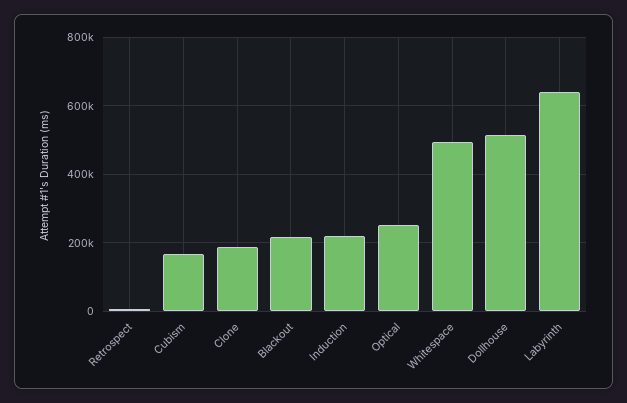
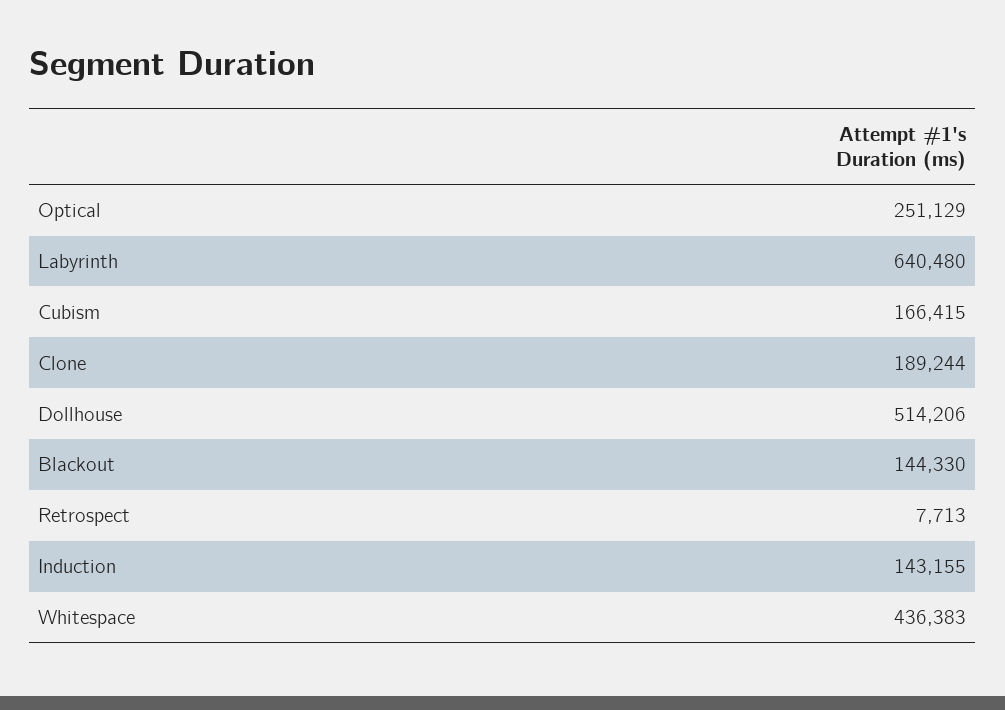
Blackout: 220000 -> 144330
Induction: 220000 -> 143155
Whitespace: 500000 -> 436383

